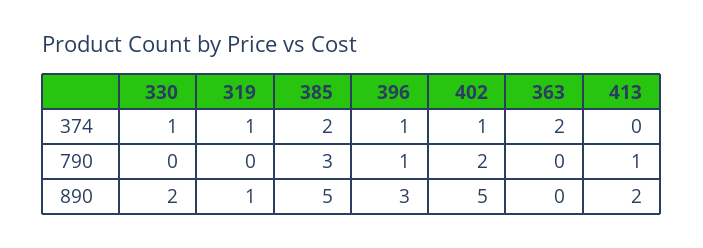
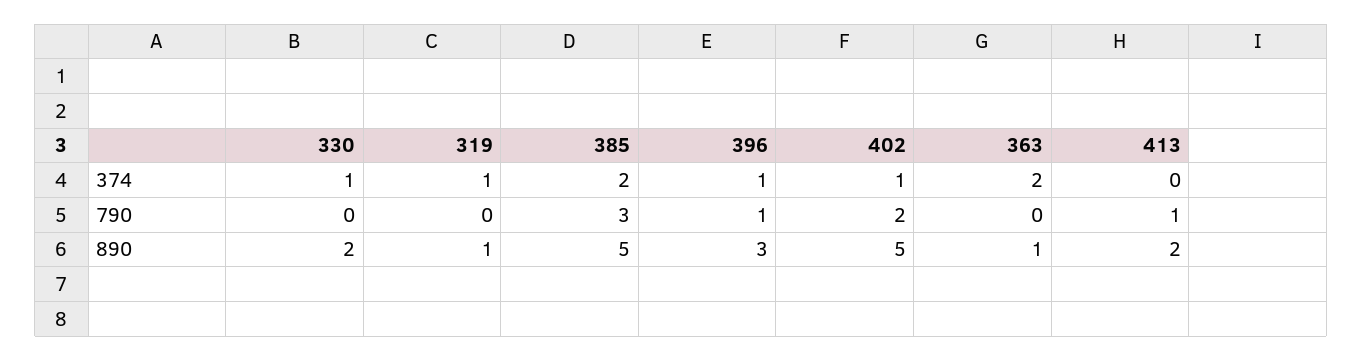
363, 890: 0 -> 1

